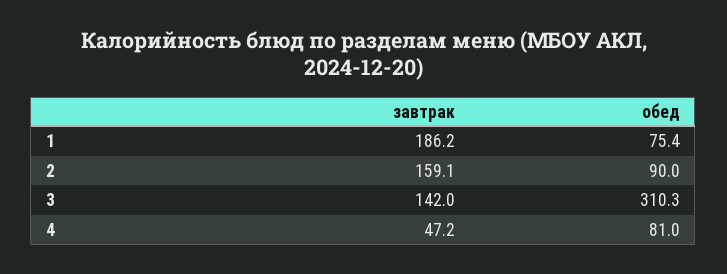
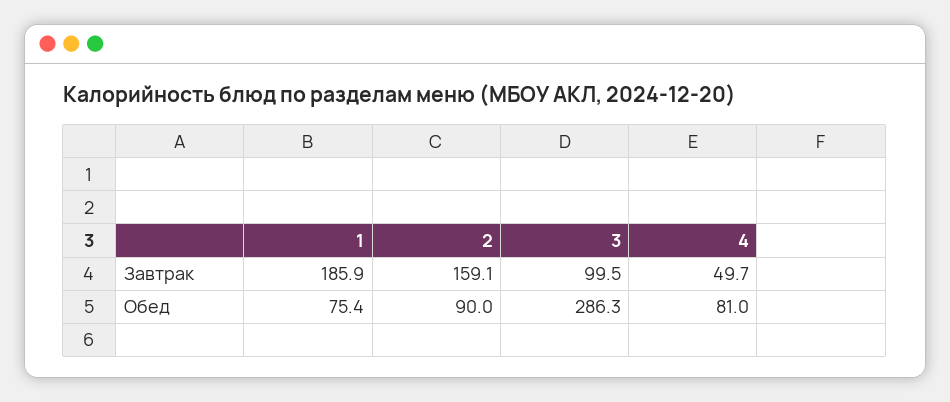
завтрак, 1: 186.2 -> 185.9
завтрак, 3: 142 -> 99.5
обед, 3: 310.3 -> 286.3
завтрак, 4: 47.2 -> 49.7

